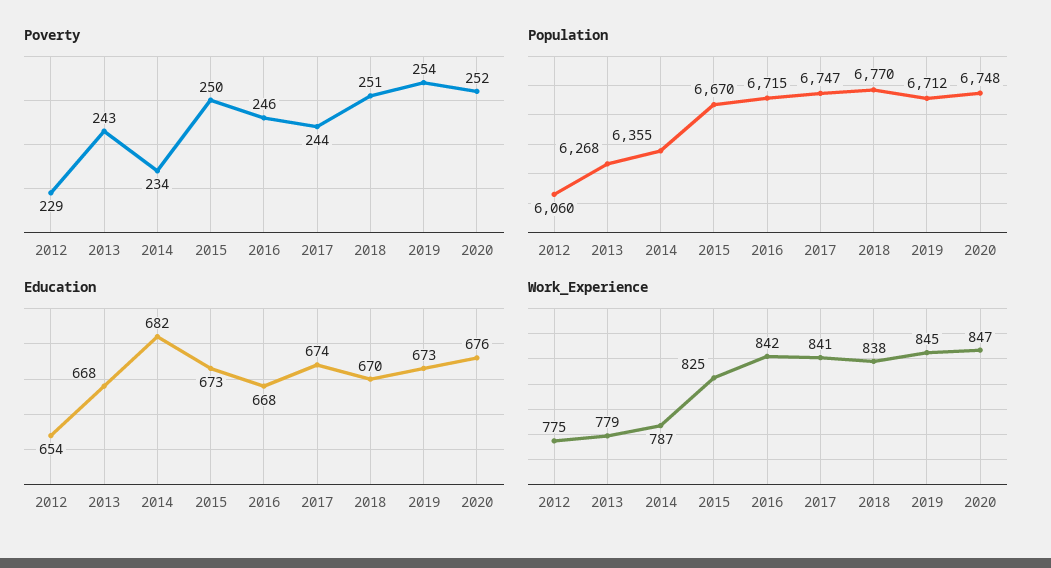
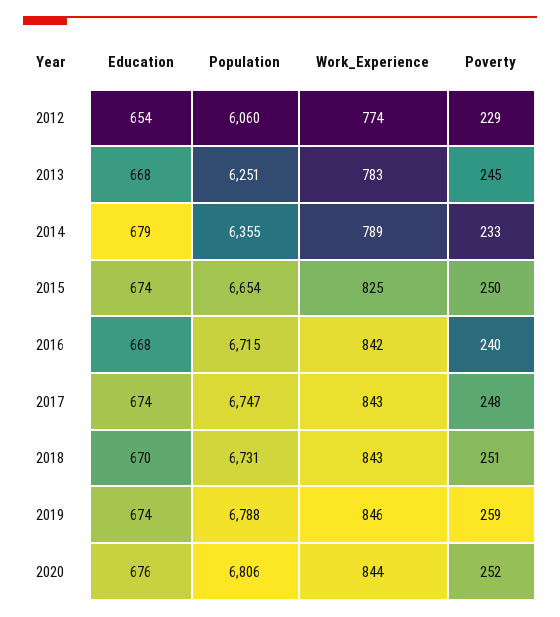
Poverty, 2013: 243 -> 245
Poverty, 2014: 234 -> 233
Poverty, 2016: 246 -> 240
Poverty, 2017: 244 -> 248
Poverty, 2019: 254 -> 259
Population, 2013: 6268 -> 6251
Population, 2015: 6670 -> 6654
Population, 2018: 6770 -> 6731
Population, 2019: 6712 -> 6788
Population, 2020: 6748 -> 6806
Education, 2014: 682 -> 679
Education, 2015: 673 -> 674
Education, 2019: 673 -> 674
Work_Experience, 2012: 775 -> 774
Work_Experience, 2013: 779 -> 783
Work_Experience, 2014: 787 -> 789
Work_Experience, 2017: 841 -> 843
Work_Experience, 2018: 838 -> 843
Work_Experience, 2019: 845 -> 846
Work_Experience, 2020: 847 -> 844

